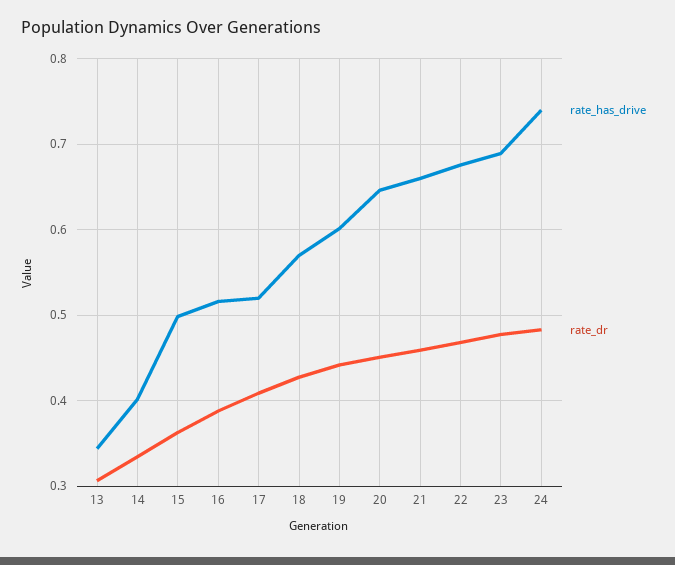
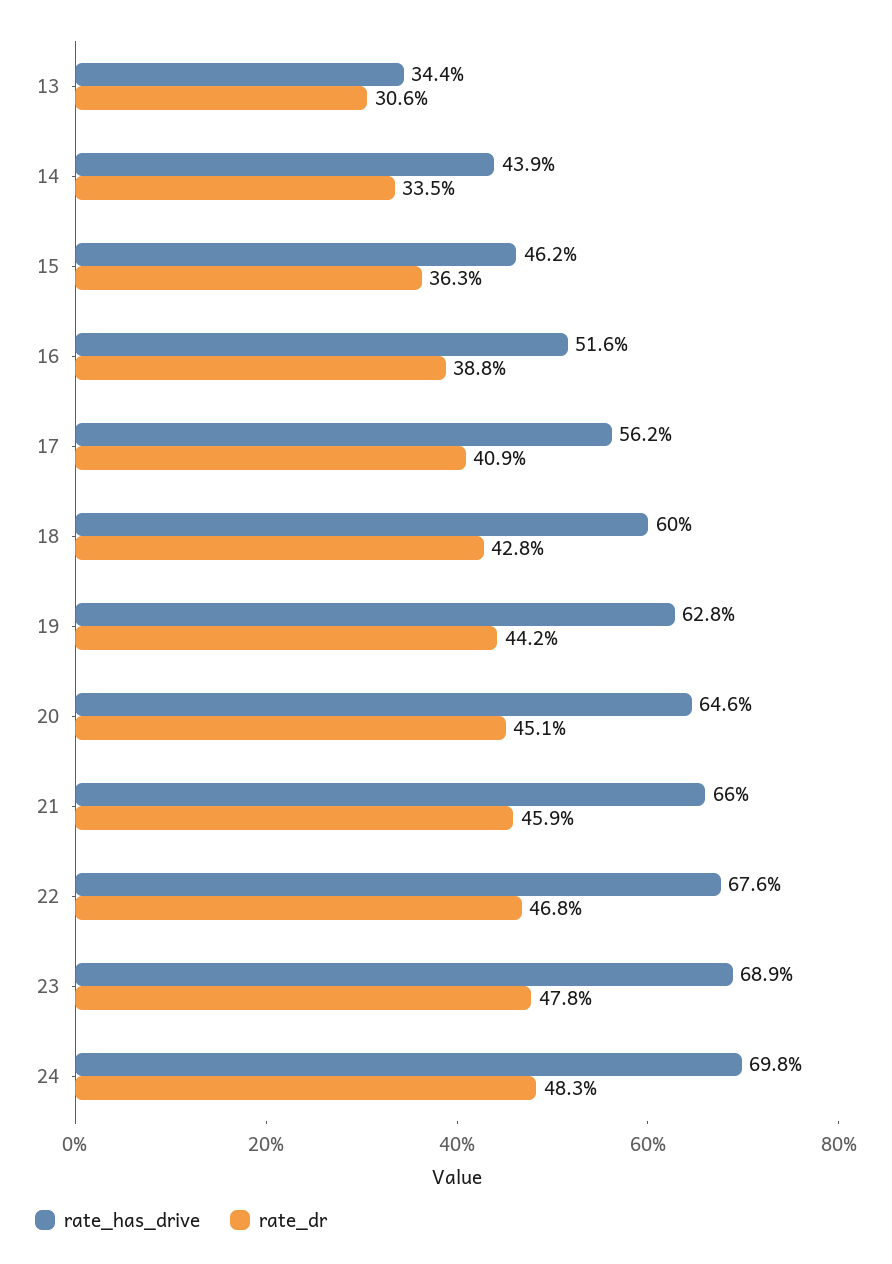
rate_has_drive, 14: 0.4 -> 0.439
rate_has_drive, 15: 0.5 -> 0.462
rate_has_drive, 17: 0.52 -> 0.562
rate_has_drive, 18: 0.57 -> 0.6
rate_has_drive, 19: 0.6 -> 0.628
rate_has_drive, 24: 0.74 -> 0.698

